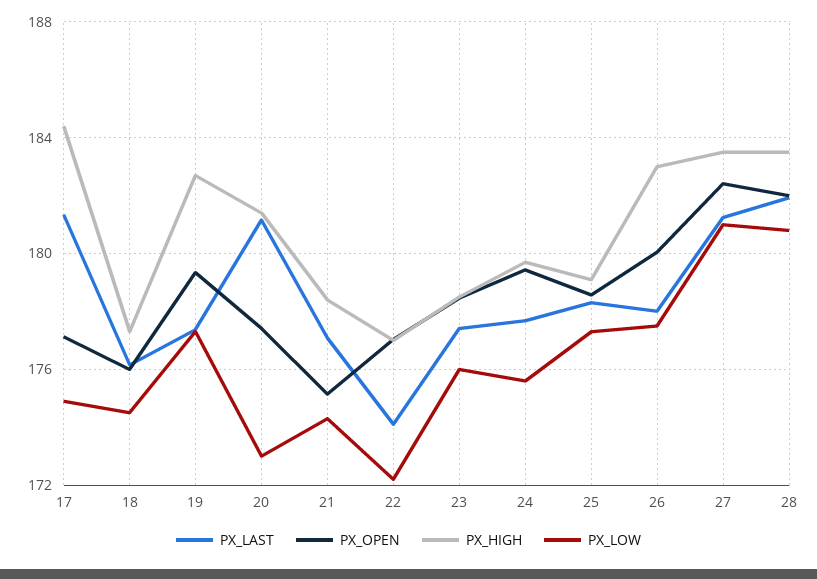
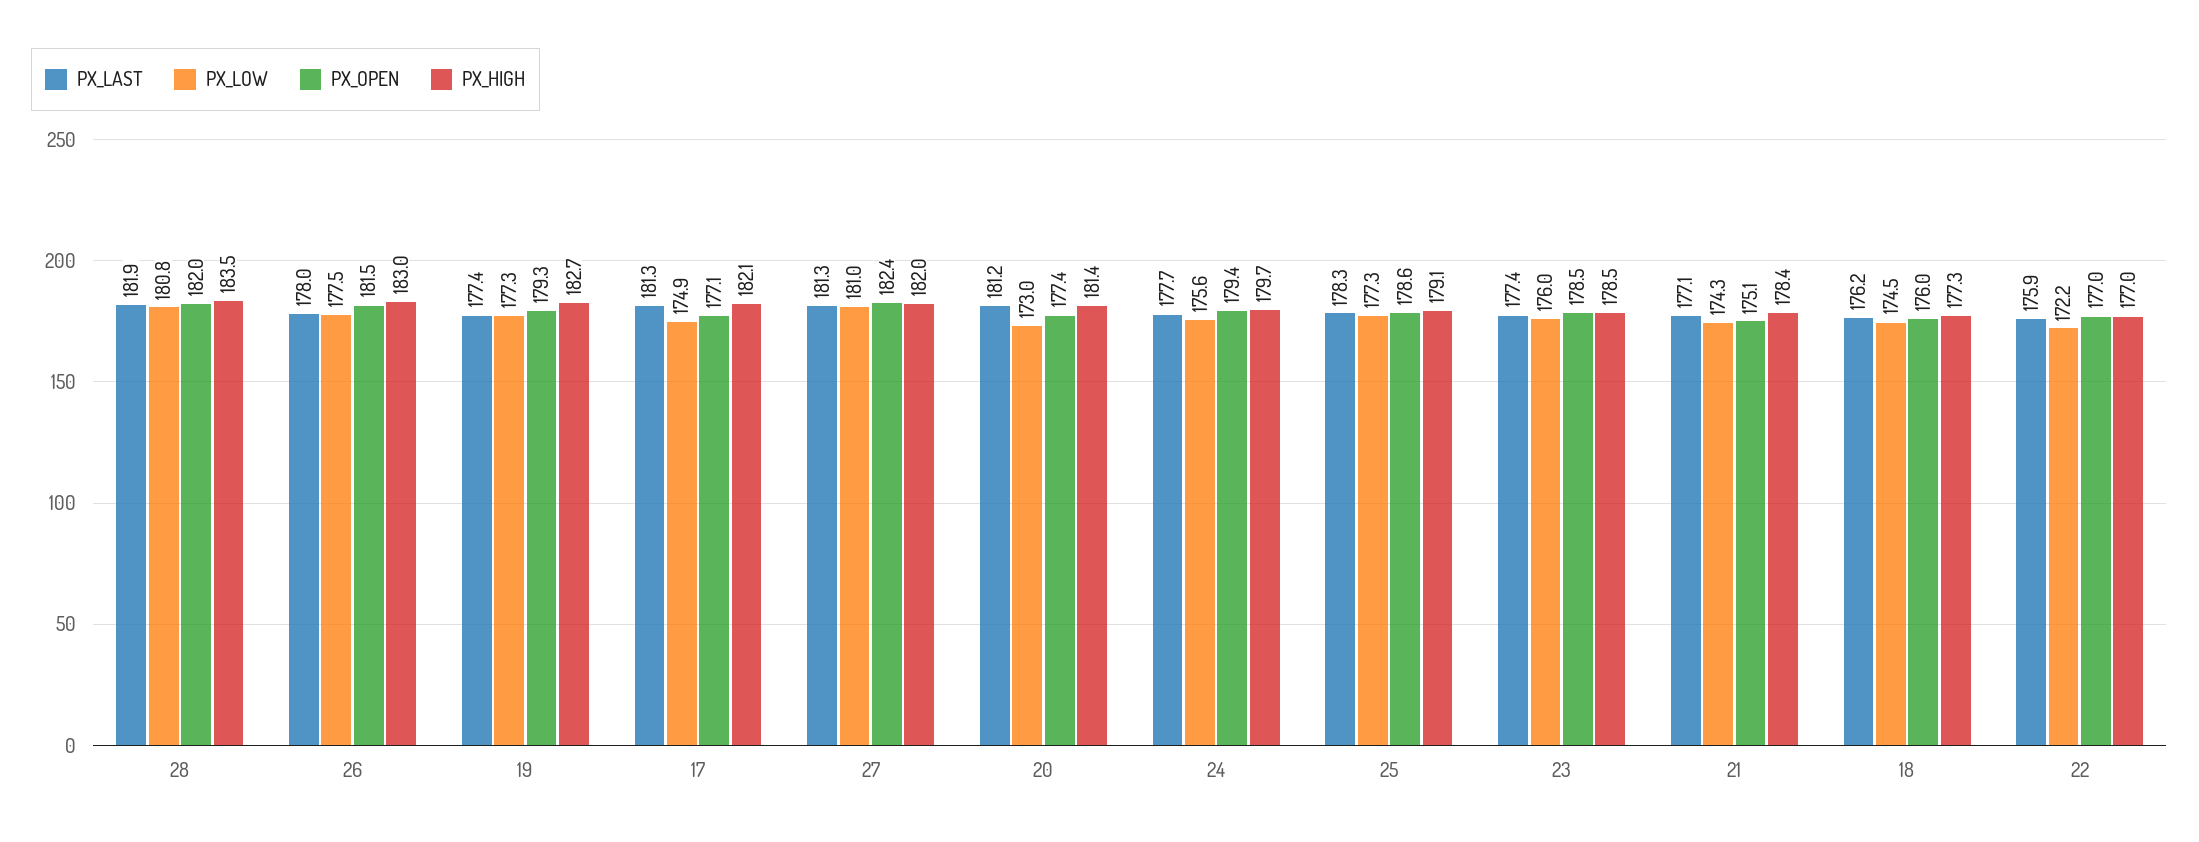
PX_HIGH, 17: 184.5 -> 182.1
PX_LAST, 22: 174 -> 175.9
PX_OPEN, 26: 180 -> 181.5
PX_HIGH, 27: 183.5 -> 182

